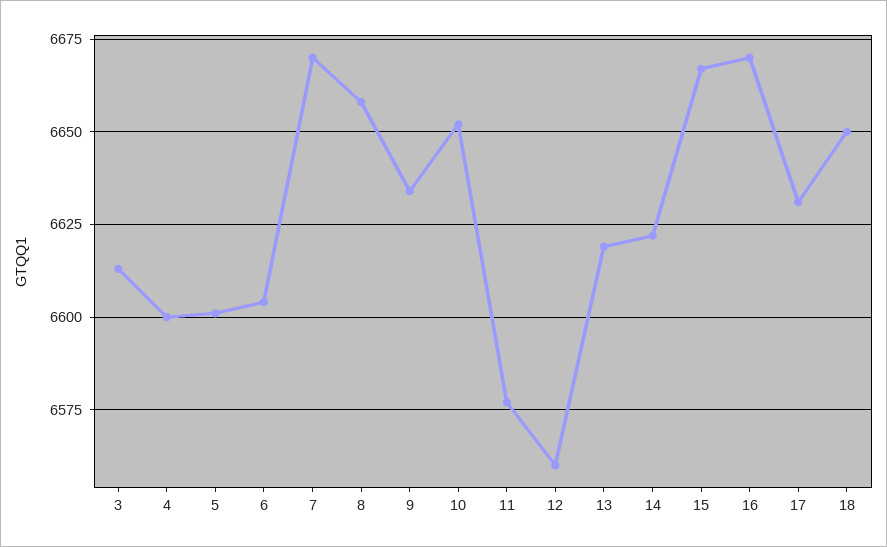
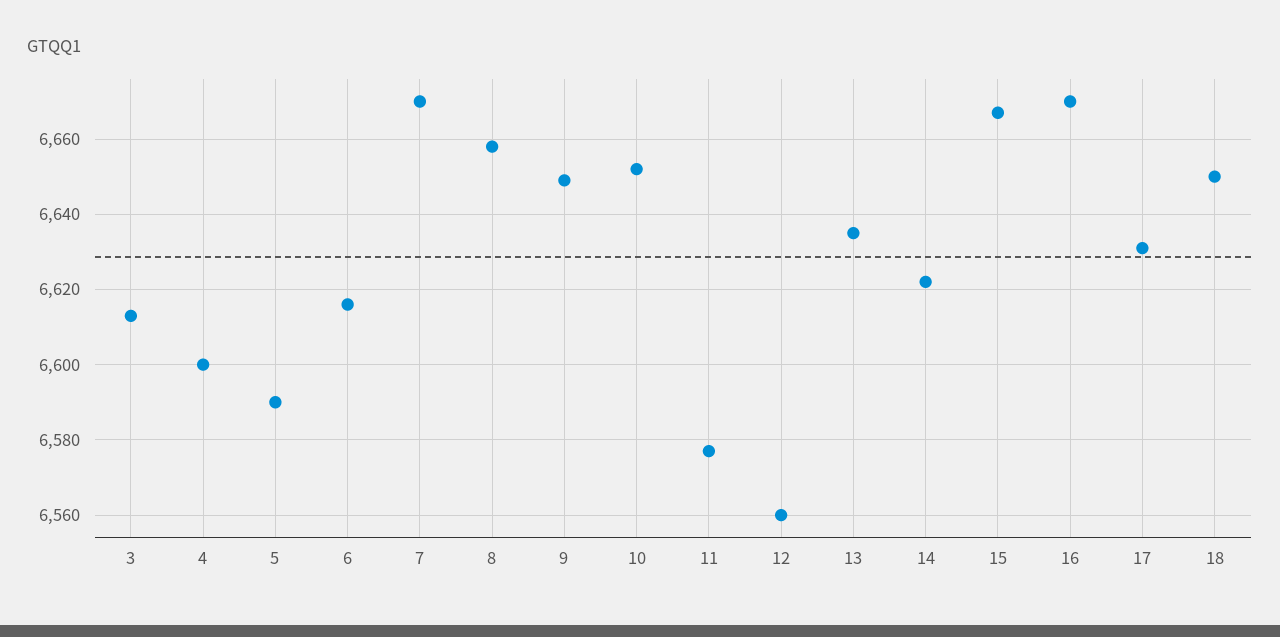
5: 6600 -> 6590
6: 6605 -> 6615
9: 6635 -> 6650
13: 6620 -> 6635

